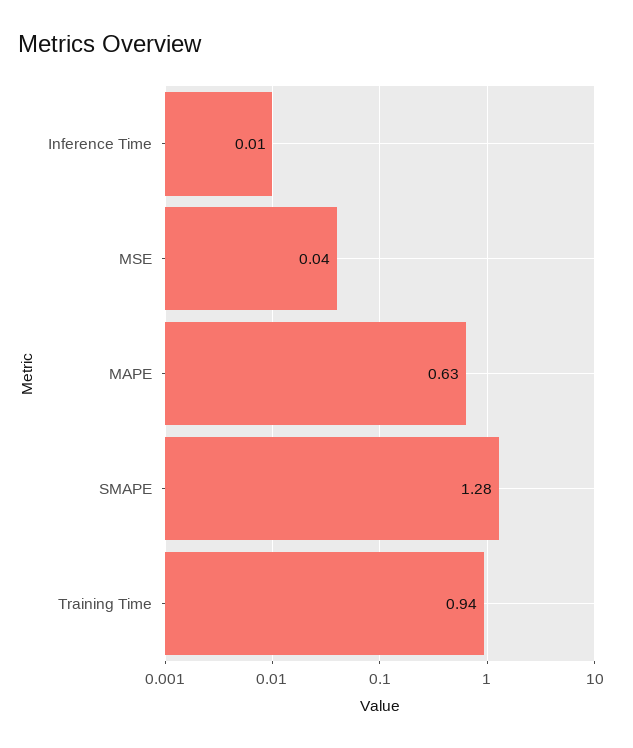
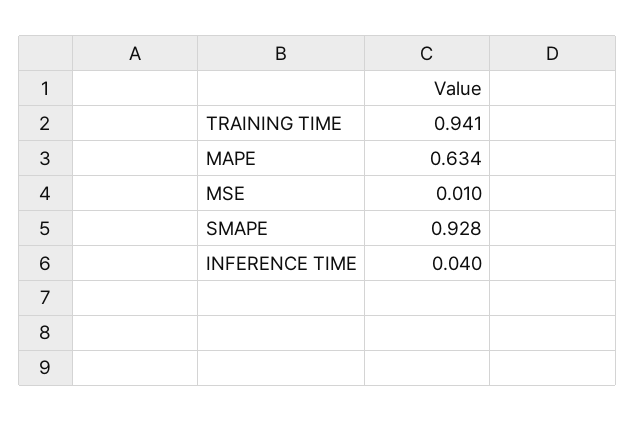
Inference Time: 0.01 -> 0.04
MSE: 0.04 -> 0.01
SMAPE: 1.28 -> 0.928

